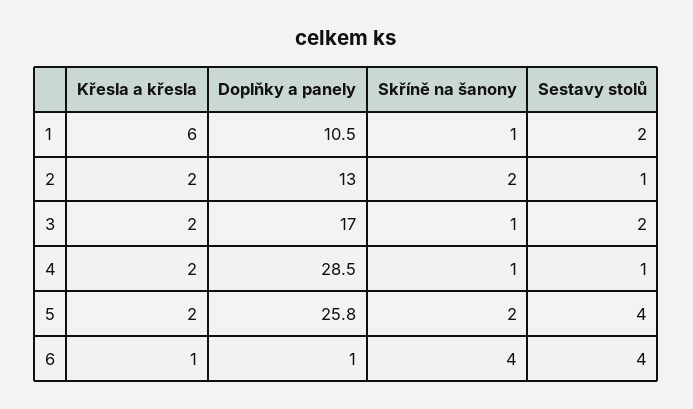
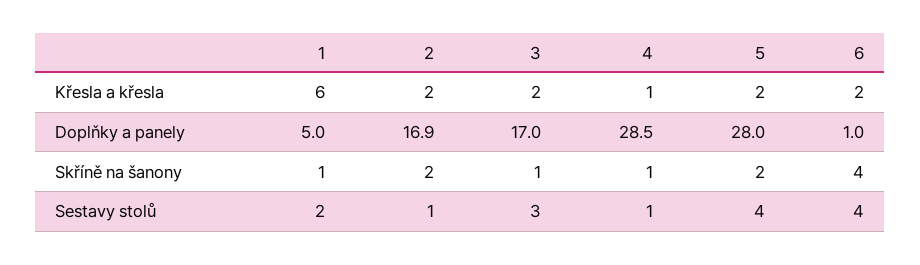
Doplňky a panely, 1: 10.5 -> 5
Doplňky a panely, 2: 13 -> 16.9
Sestavy stolů, 3: 2 -> 3
Křesla a křesla, 4: 2 -> 1
Doplňky a panely, 5: 25.8 -> 28
Křesla a křesla, 6: 1 -> 2

